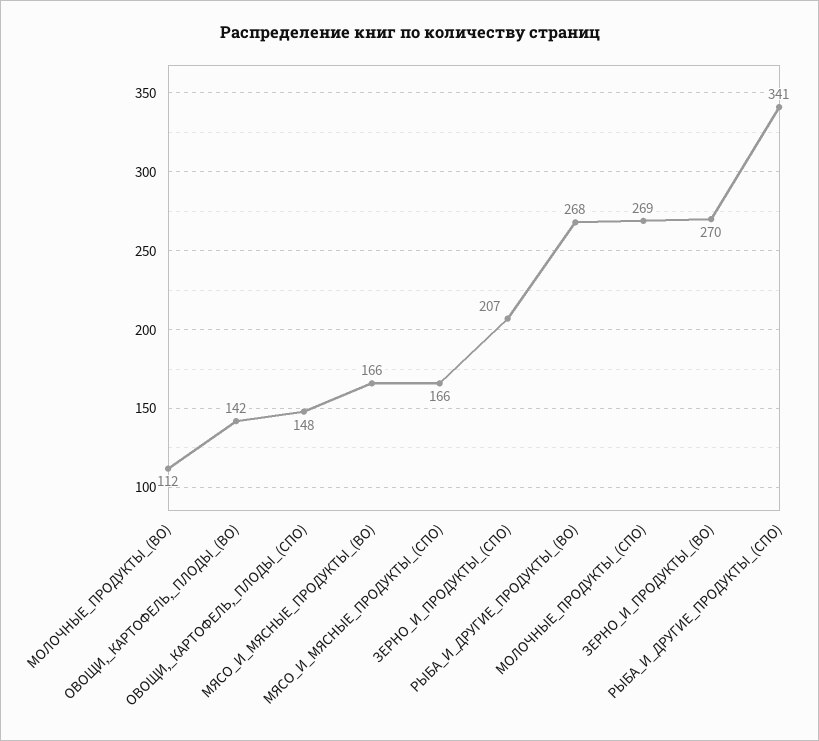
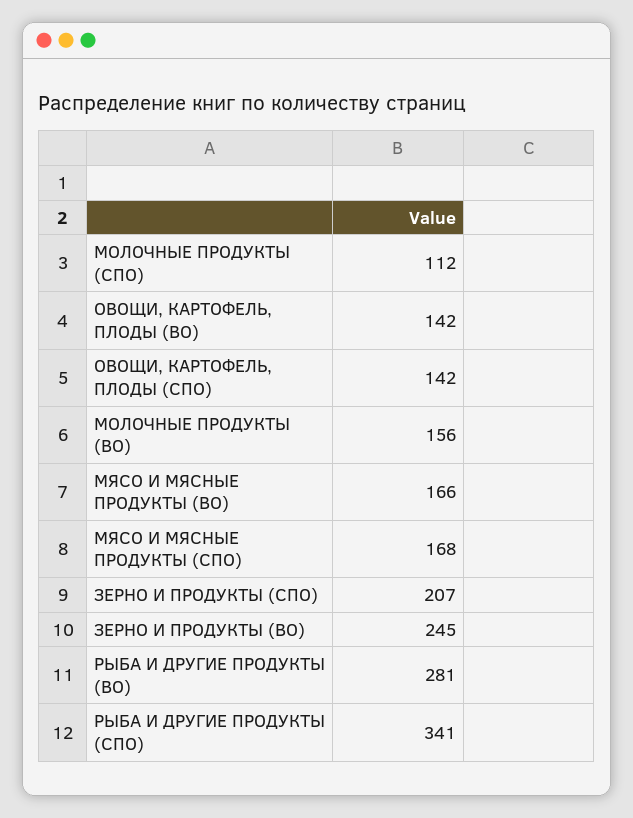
МОЛОЧНЫЕ_ПРОДУКТЫ_(ВО): 112 -> 156
ОВОЩИ,_КАРТОФЕЛЬ,_ПЛОДЫ_(СПО): 148 -> 142
МЯСО_И_МЯСНЫЕ_ПРОДУКТЫ_(СПО): 166 -> 168
РЫБА_И_ДРУГИЕ_ПРОДУКТЫ_(ВО): 268 -> 281
МОЛОЧНЫЕ_ПРОДУКТЫ_(СПО): 269 -> 112
ЗЕРНО_И_ПРОДУКТЫ_(ВО): 270 -> 245

